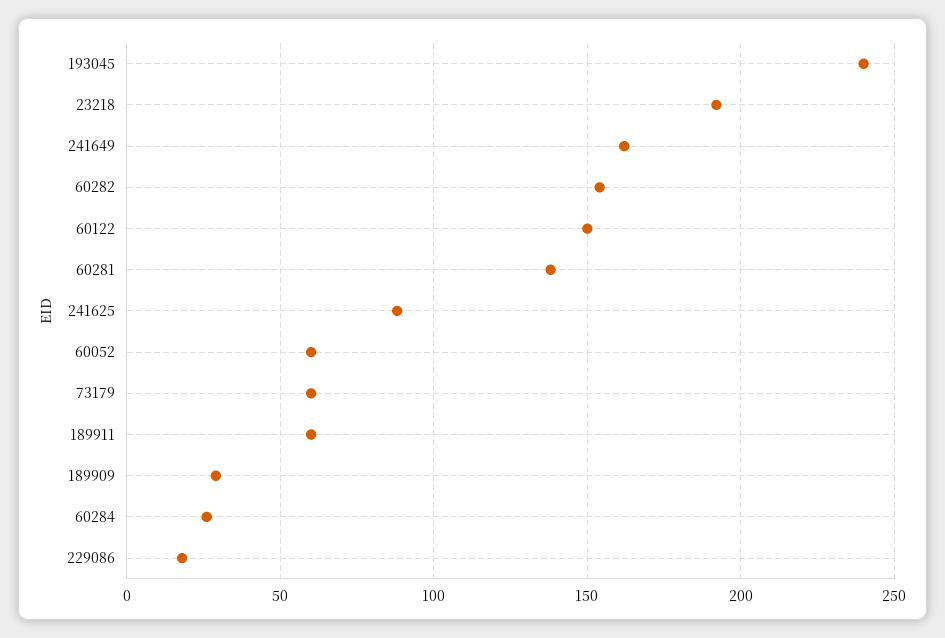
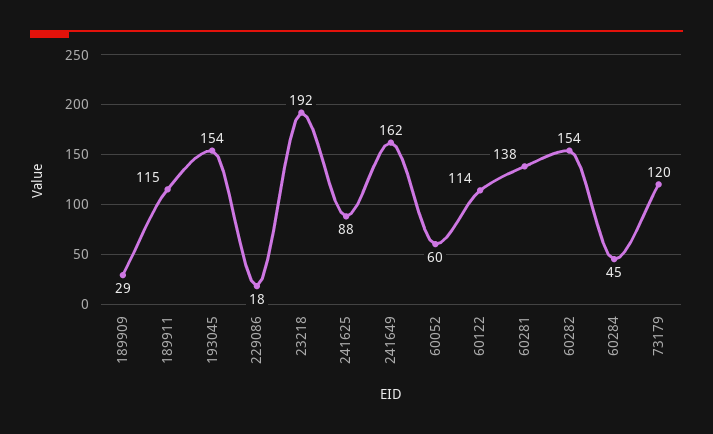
193045: 240 -> 154
60122: 150 -> 114
73179: 60 -> 120
189911: 60 -> 115
60284: 25 -> 45

